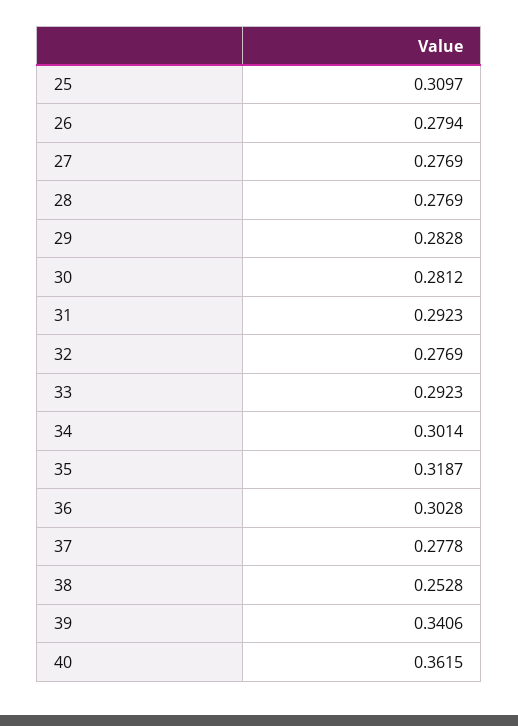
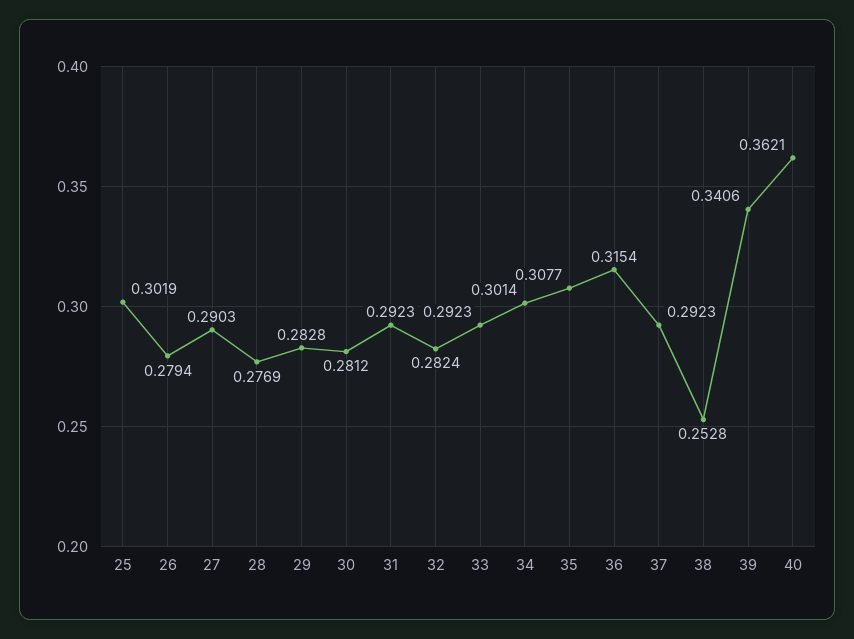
25: 0.3097 -> 0.3019
27: 0.2769 -> 0.2903
32: 0.2769 -> 0.2824
35: 0.3187 -> 0.3077
36: 0.3028 -> 0.3154
37: 0.2778 -> 0.2923
40: 0.3615 -> 0.3621

